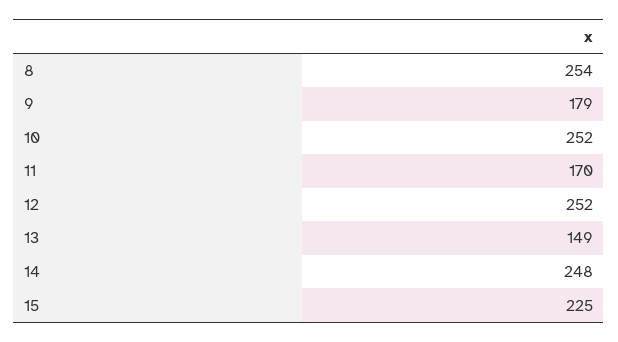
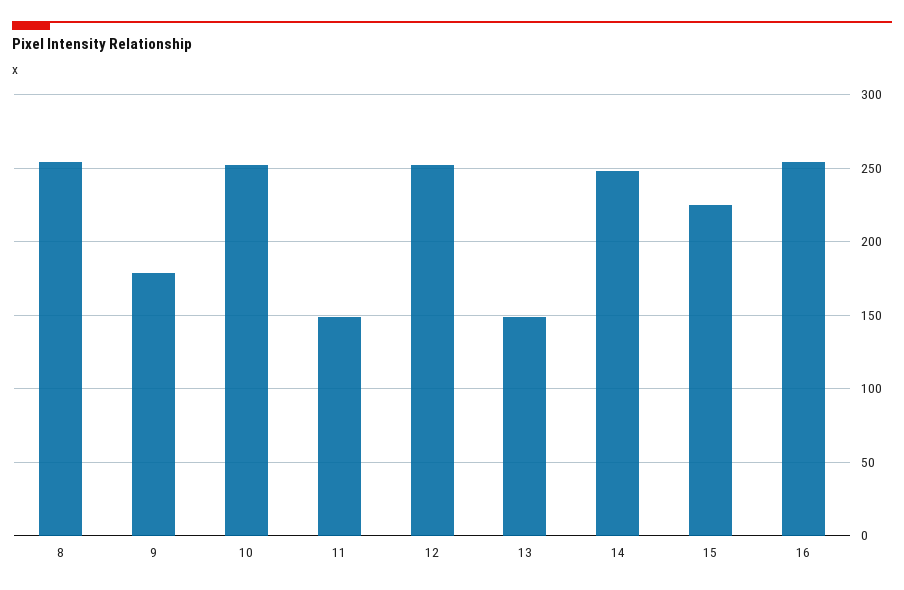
11: 170 -> 150
16: none -> 255

